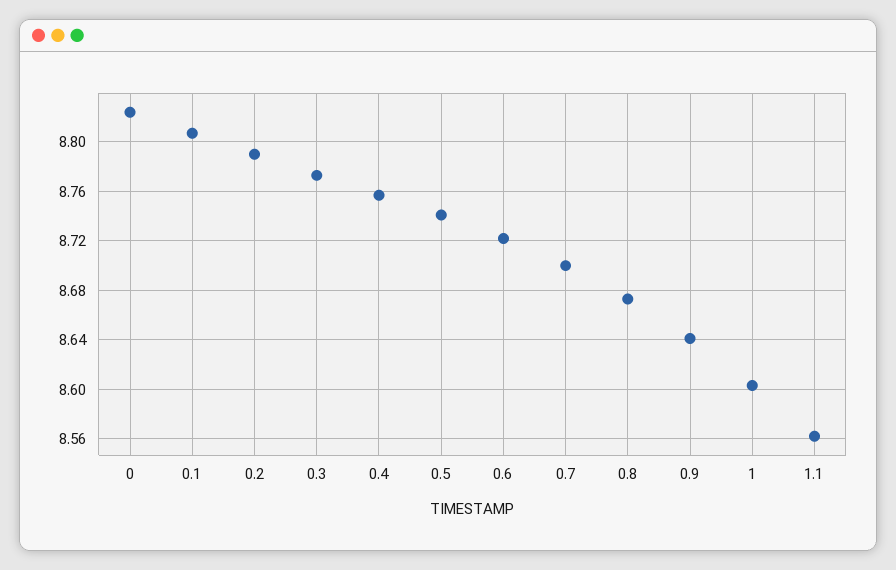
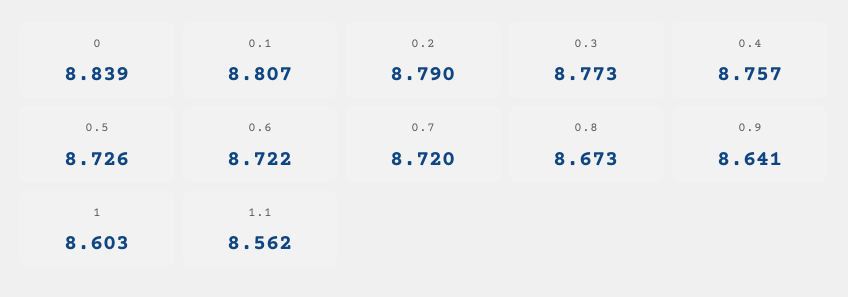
0: 8.825 -> 8.839
0.5: 8.74 -> 8.726
0.7: 8.7 -> 8.72

